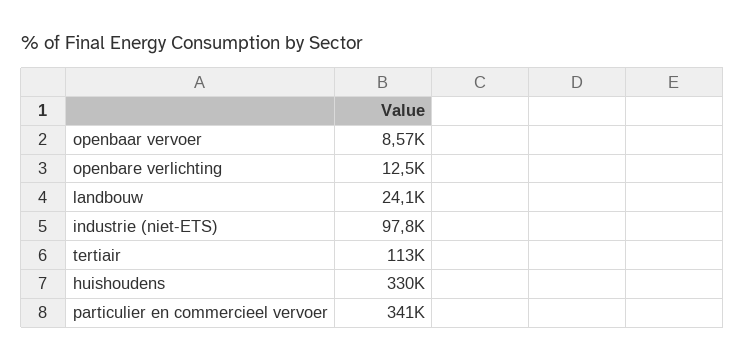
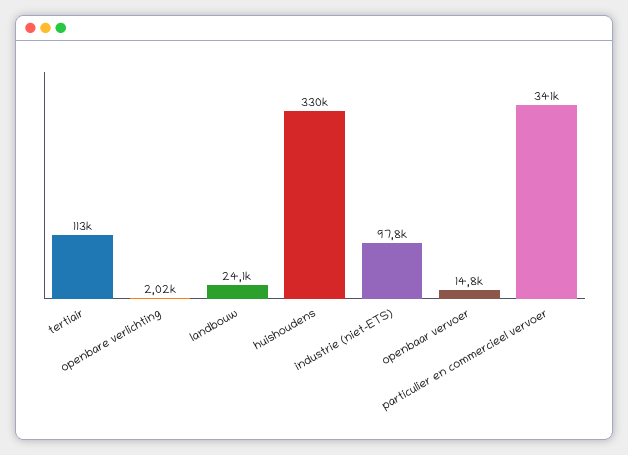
openbaar vervoer: 8570 -> 14800
openbare verlichting: 12500 -> 2020

